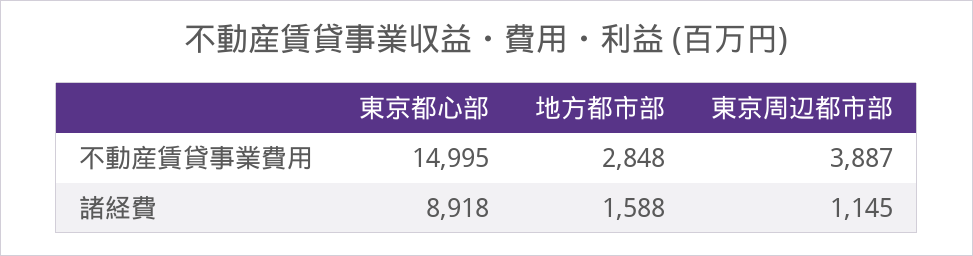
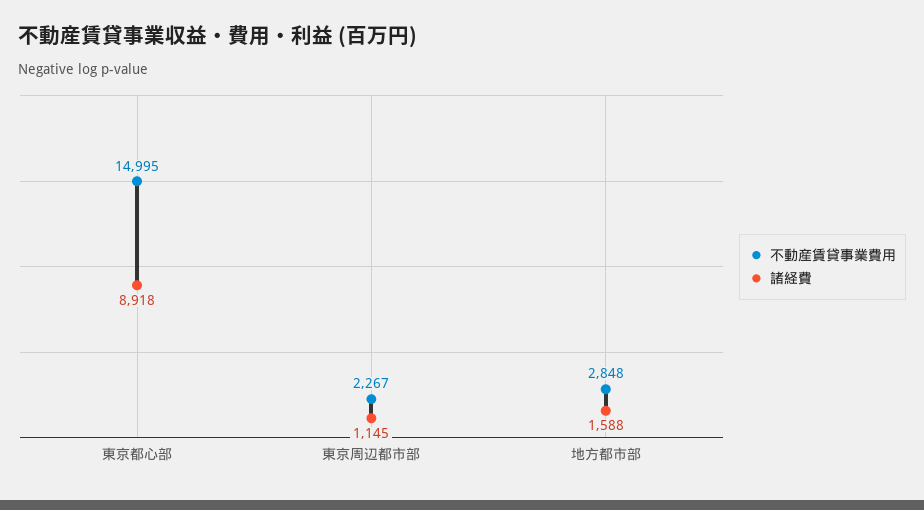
不動産賃貸事業費用, 東京周辺都市部: 3887 -> 2267

